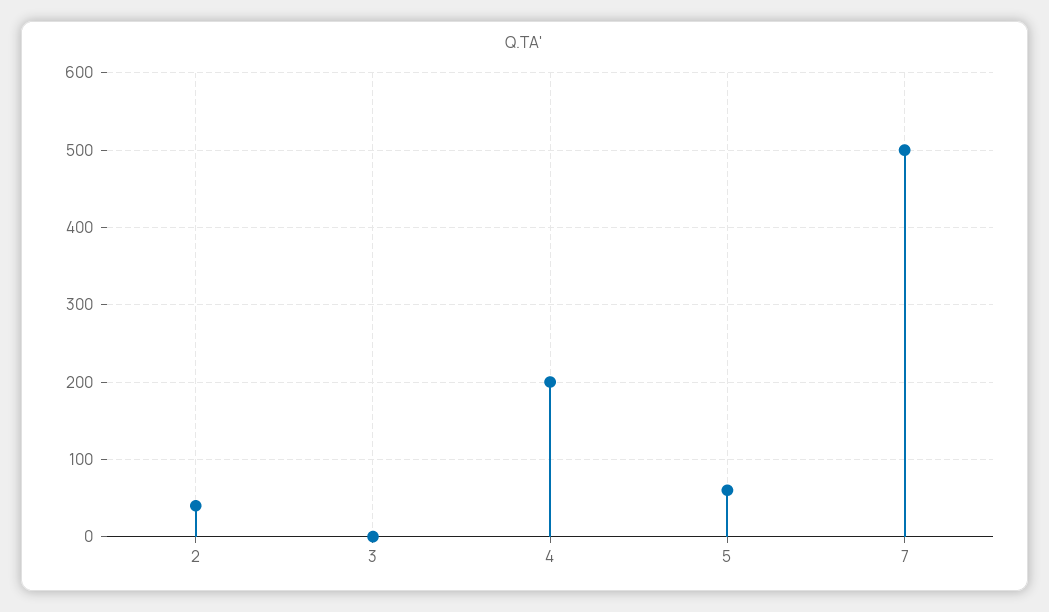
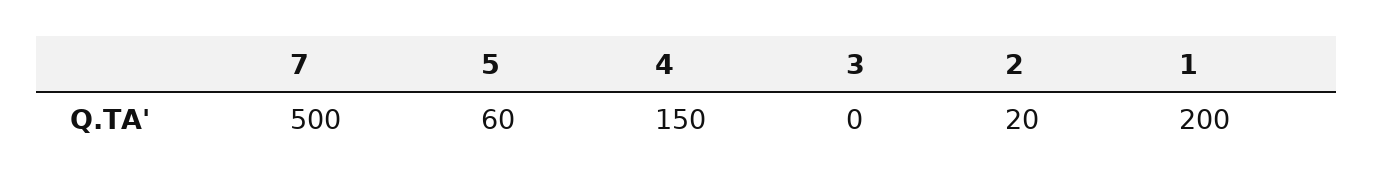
2: 40 -> 20
4: 200 -> 150
1: none -> 200

